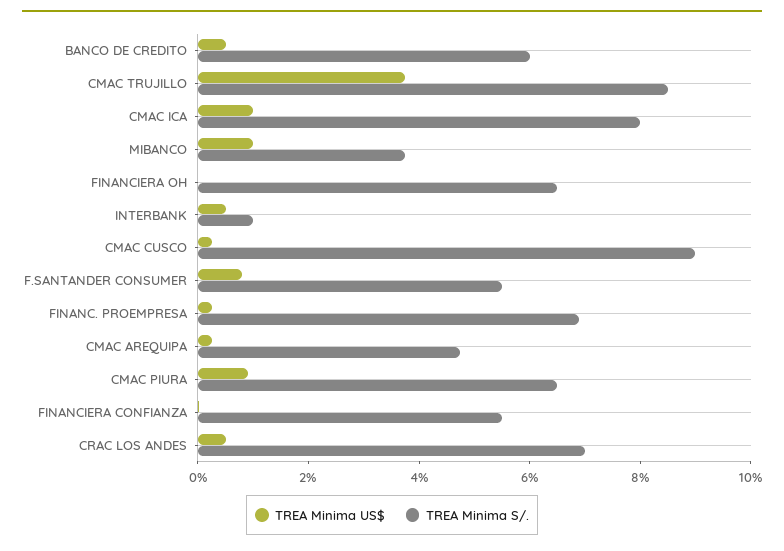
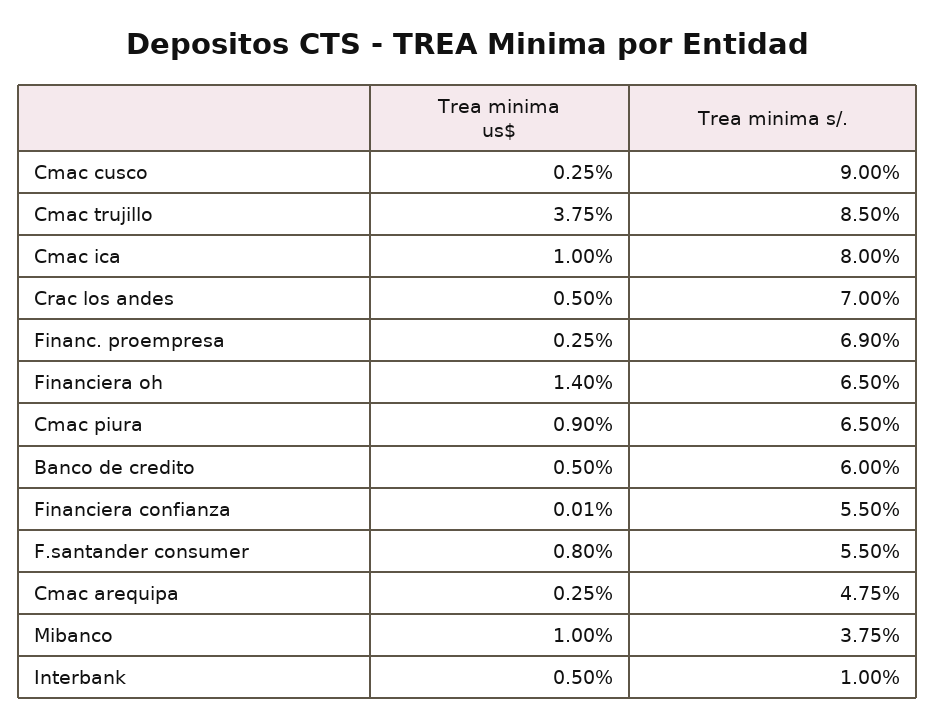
TREA Minima US$, FINANCIERA OH: 0 -> 1.4

